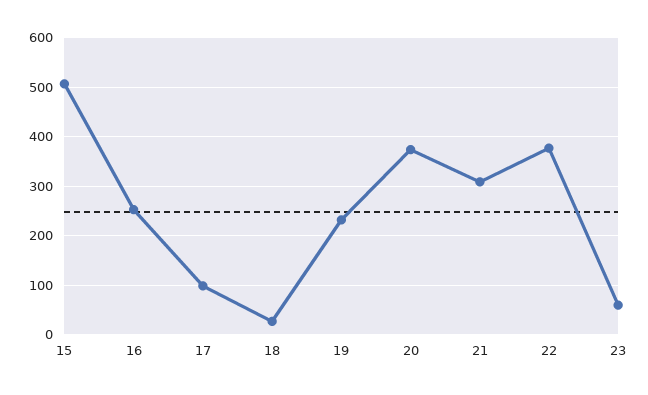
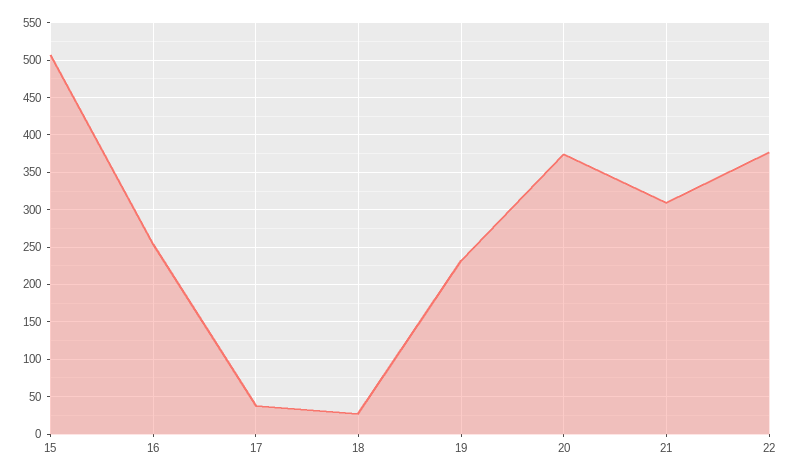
17: 100 -> 40
23: 60 -> none

